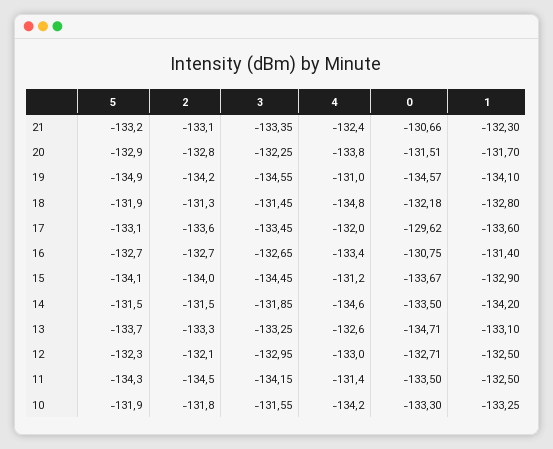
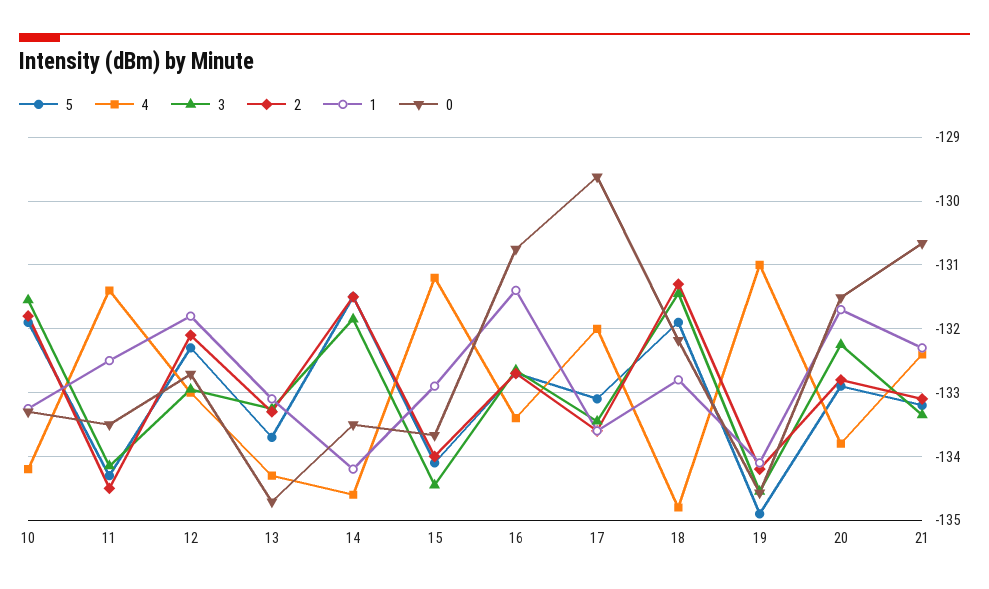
4, 13: -132.6 -> -134.3
1, 12: -132.5 -> -131.8

